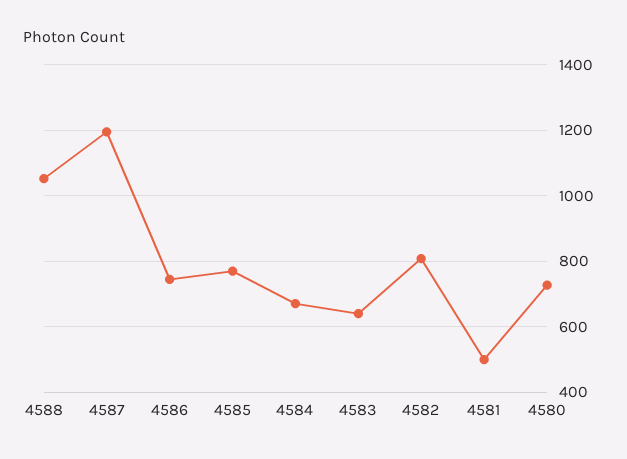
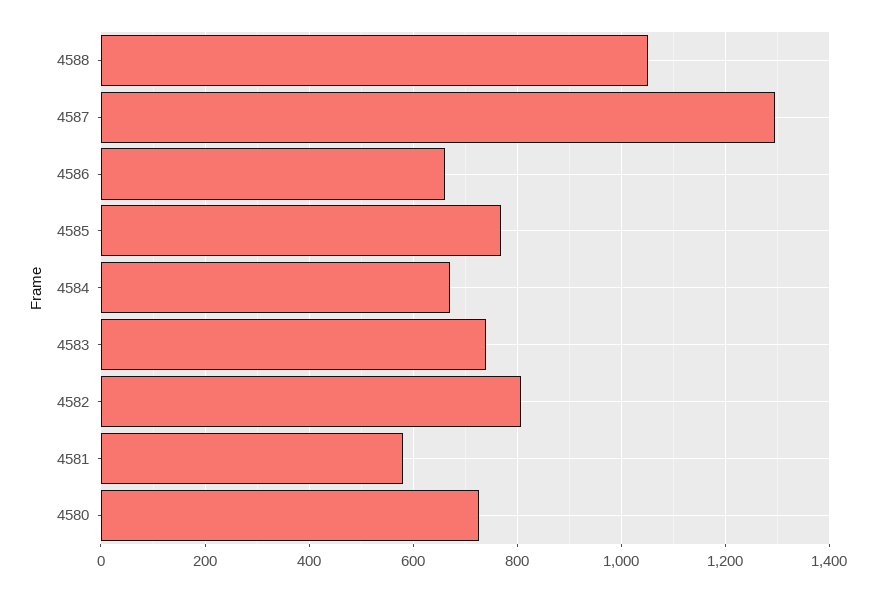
4587: 1200 -> 1300
4586: 740 -> 660
4583: 640 -> 740
4581: 500 -> 580

